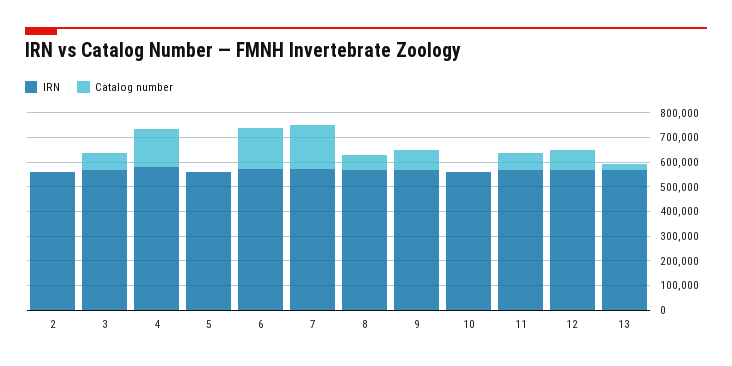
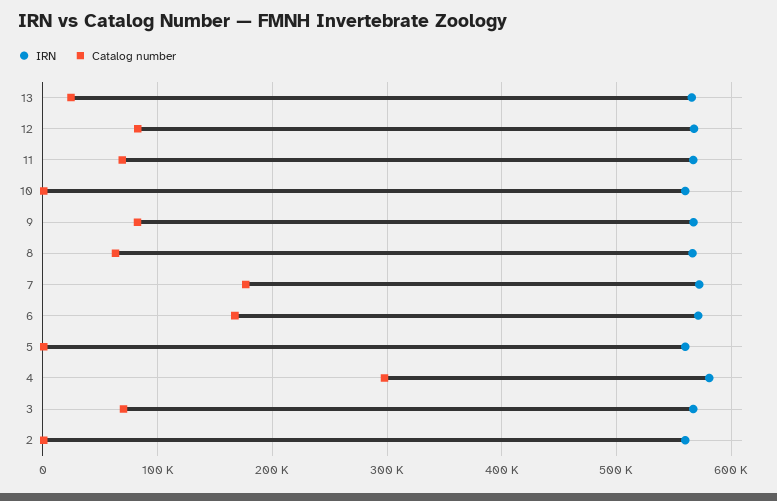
Catalog number, 4: 150000 -> 300000

